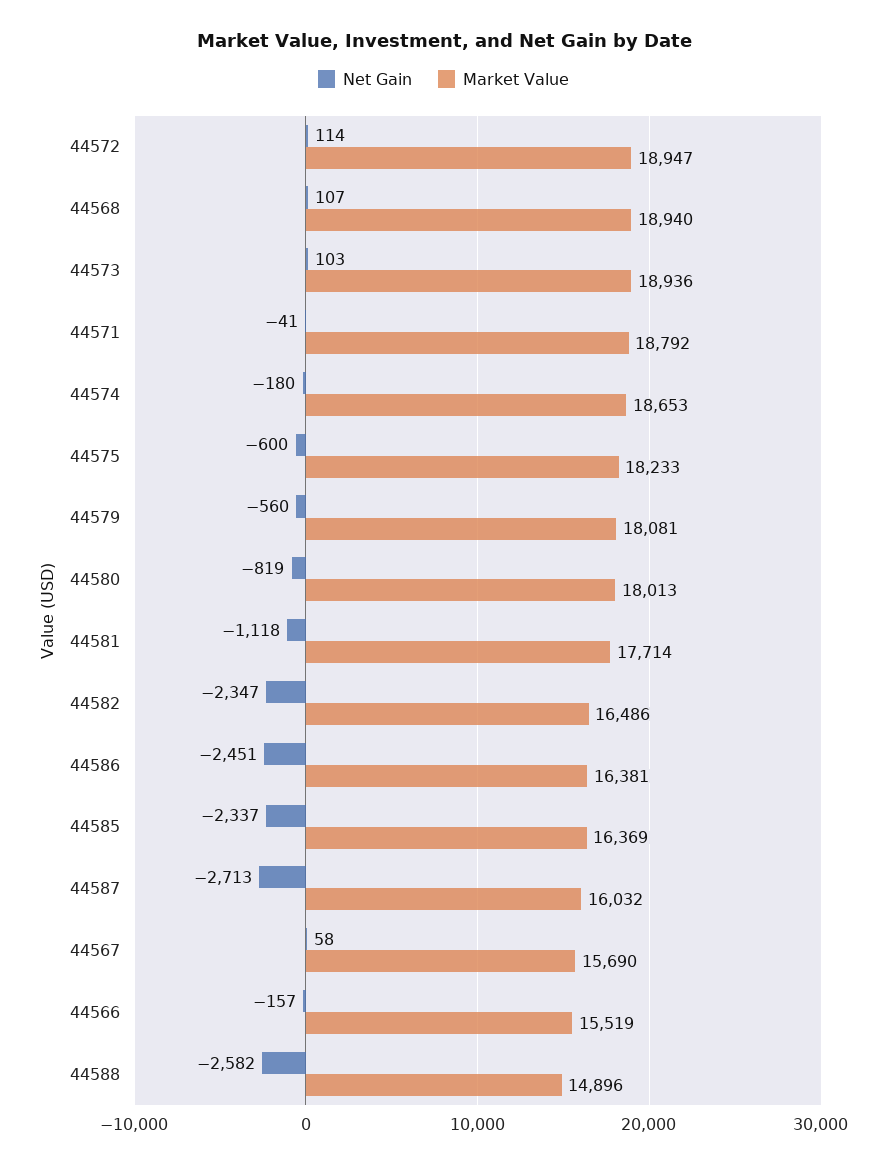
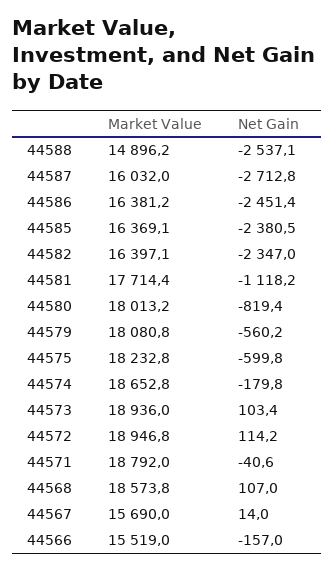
Market Value, 44568: 18940 -> 18573.8
Market Value, 44582: 16486 -> 16397.1
Net Gain, 44585: -2337 -> -2380.5
Net Gain, 44567: 58 -> 14
Net Gain, 44588: -2582 -> -2537.1

